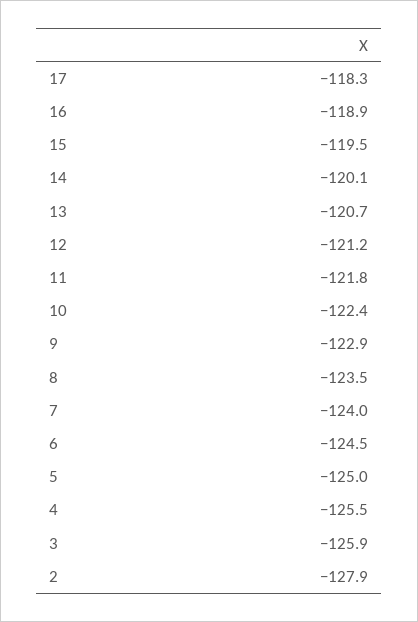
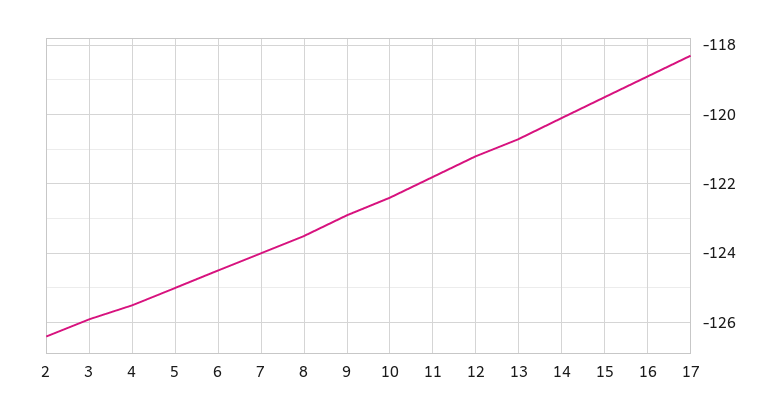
2: -127.9 -> -126.5

